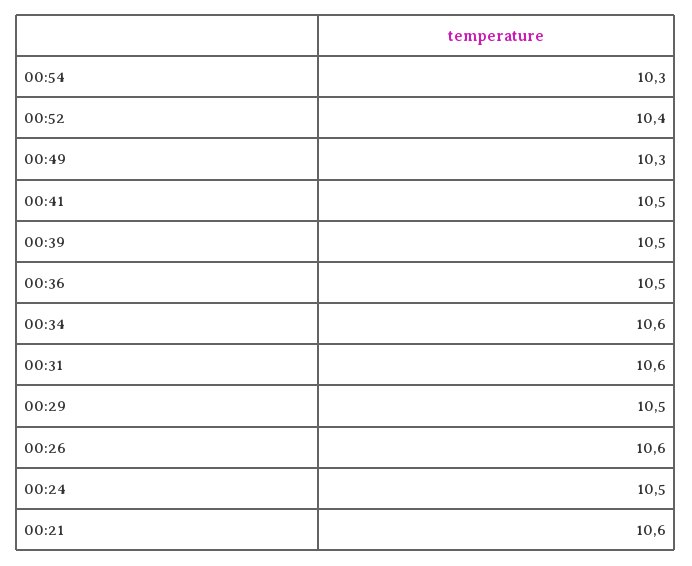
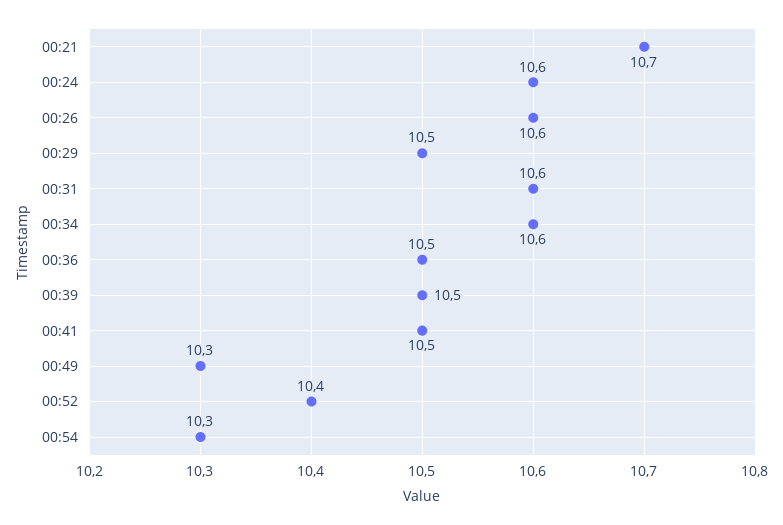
00:24: 10.5 -> 10.6
00:21: 10.6 -> 10.7

